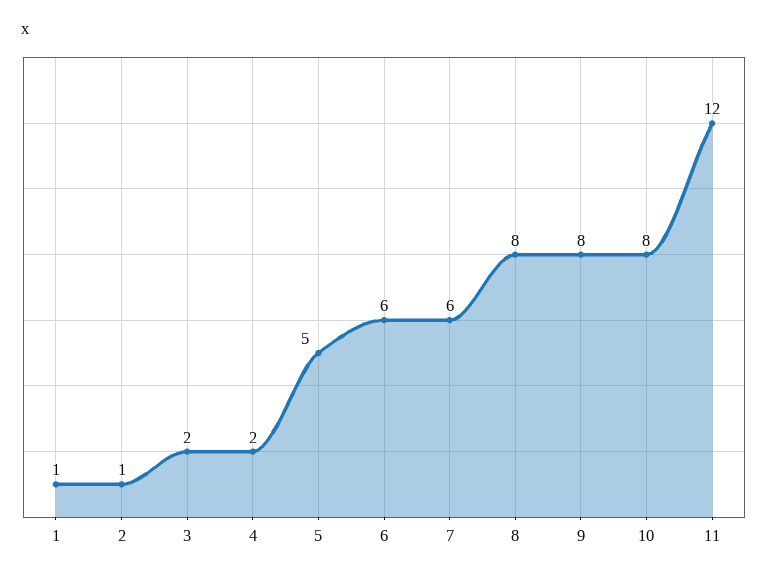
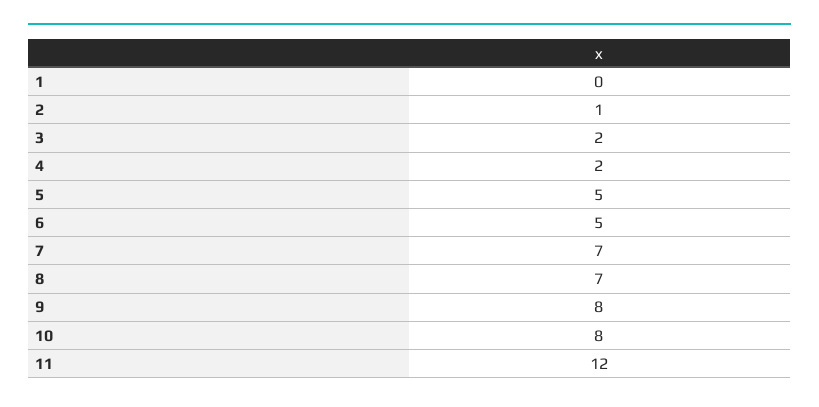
1: 1 -> 0
6: 6 -> 5
7: 6 -> 7
8: 8 -> 7

